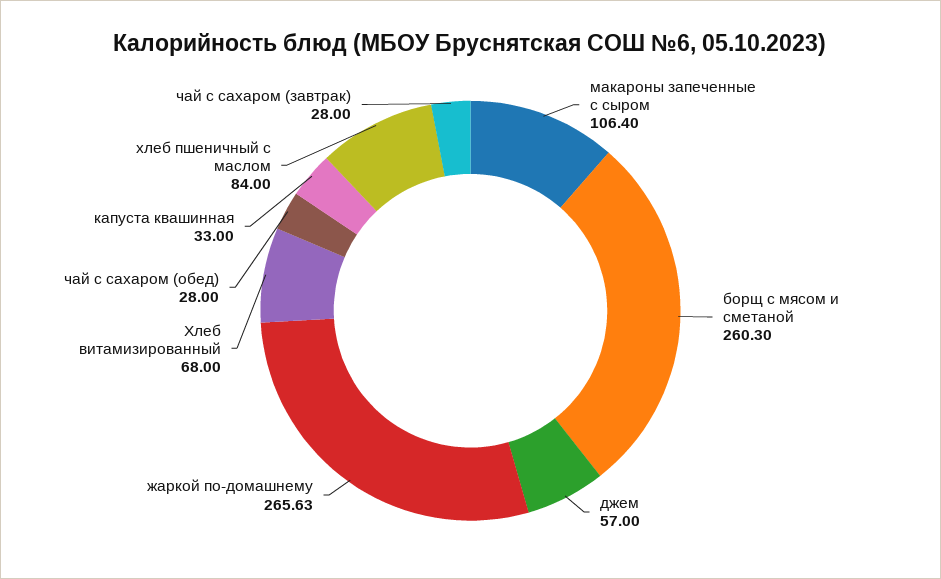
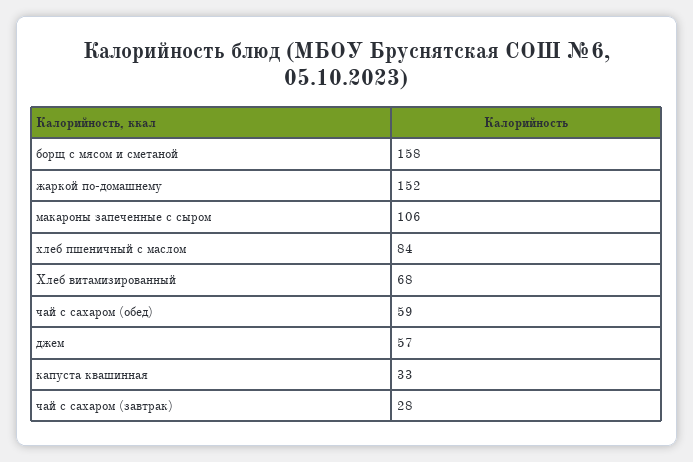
борщ с мясом и сметаной: 260.3 -> 158
жаркой по-домашнему: 265.63 -> 152
чай с сахаром (обед): 28 -> 59

